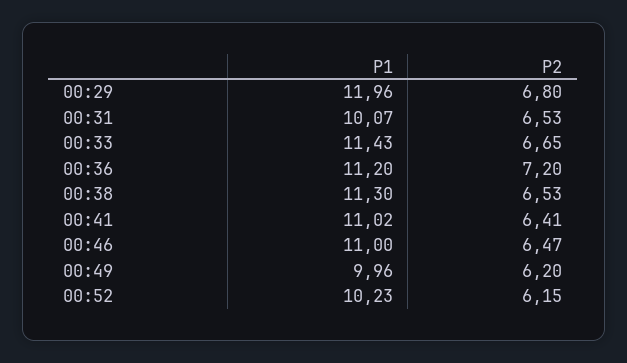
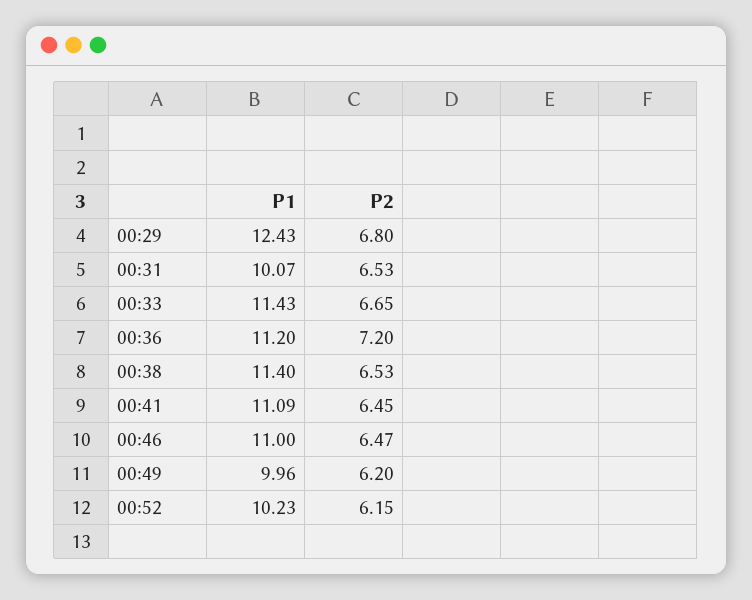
P1, 00:29: 11.96 -> 12.43
P1, 00:38: 11.3 -> 11.4
P1, 00:41: 11.02 -> 11.09
P2, 00:41: 6.41 -> 6.45

